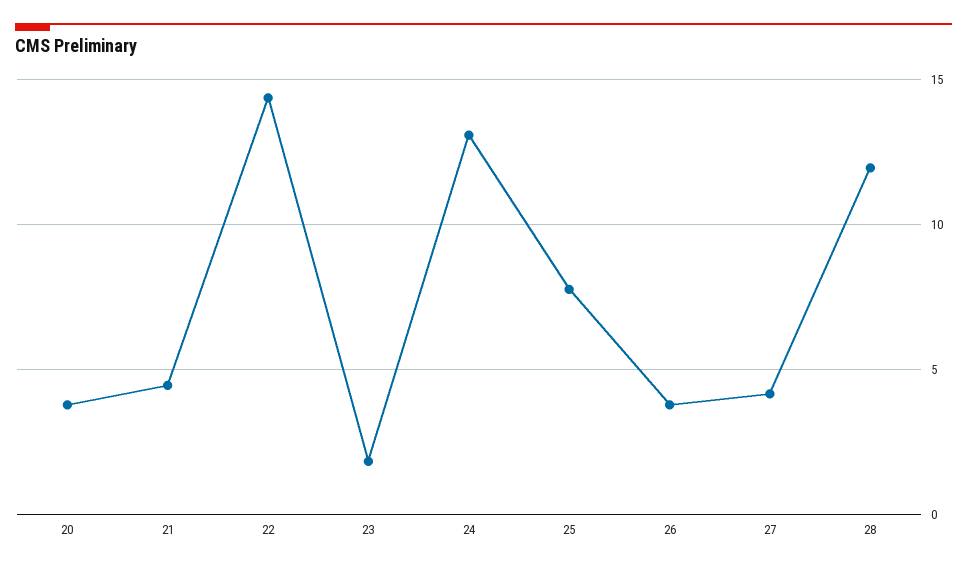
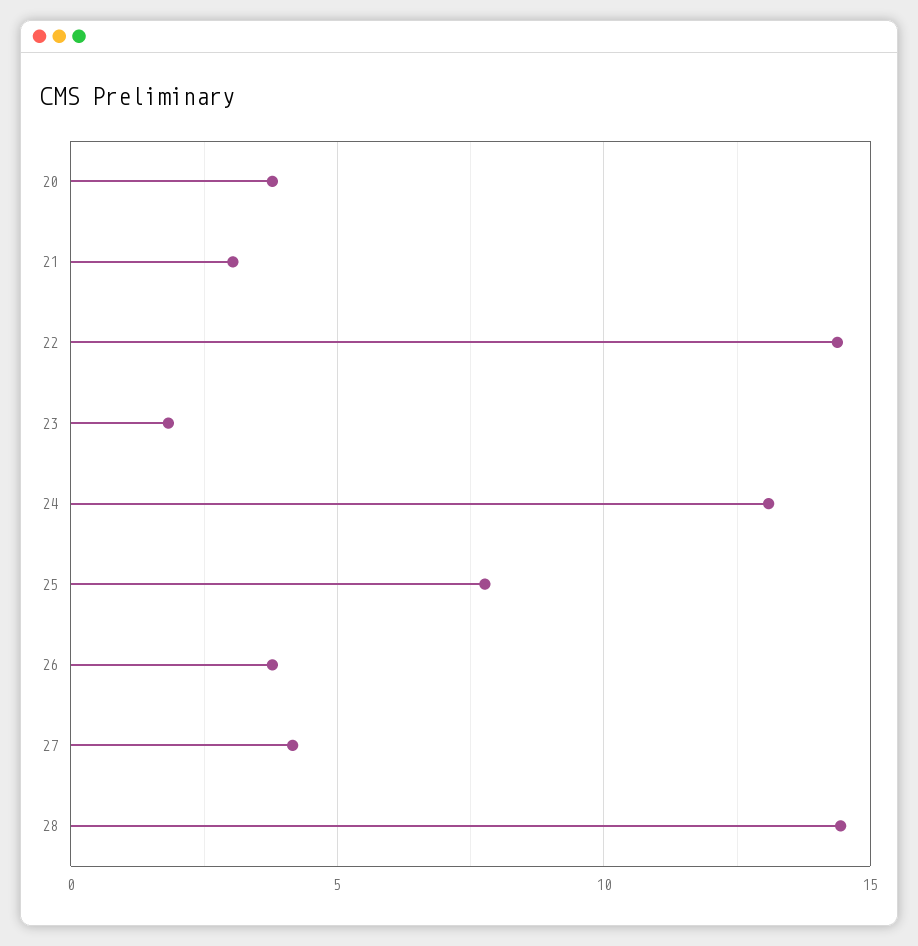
21: 4.5 -> 3
28: 12 -> 14.5

